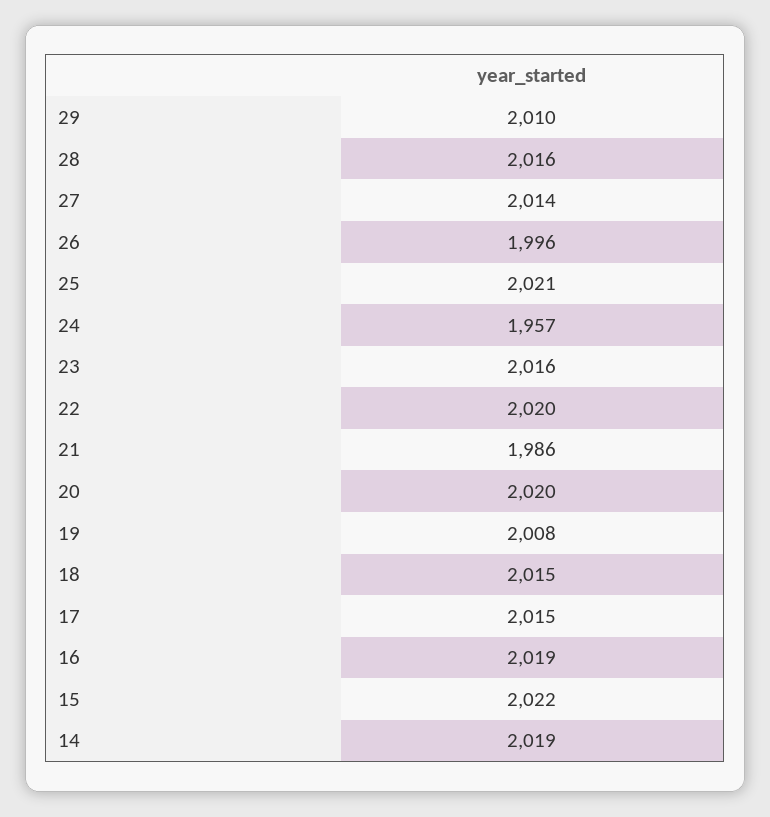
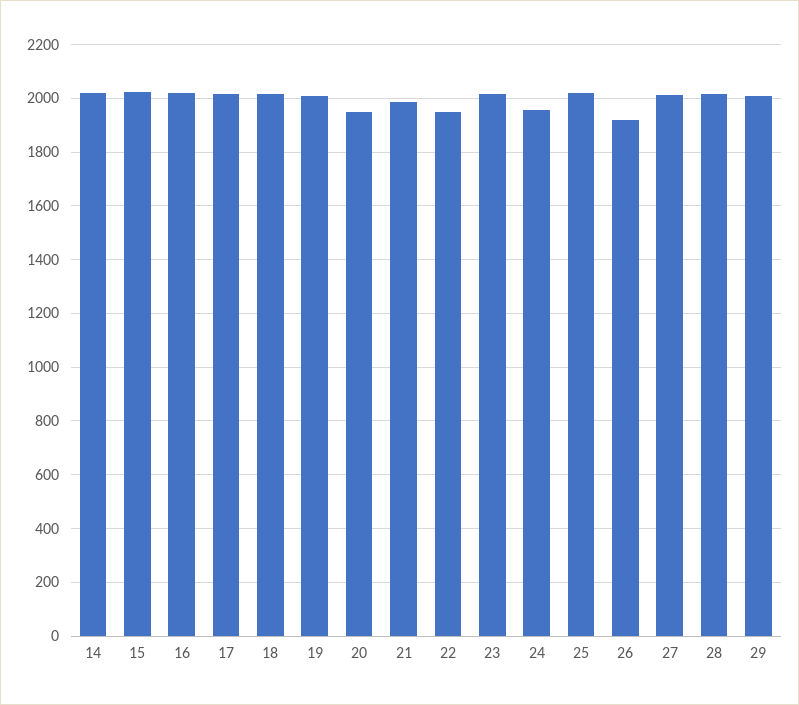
26: 1996 -> 1925
22: 2020 -> 1950
20: 2020 -> 1950

